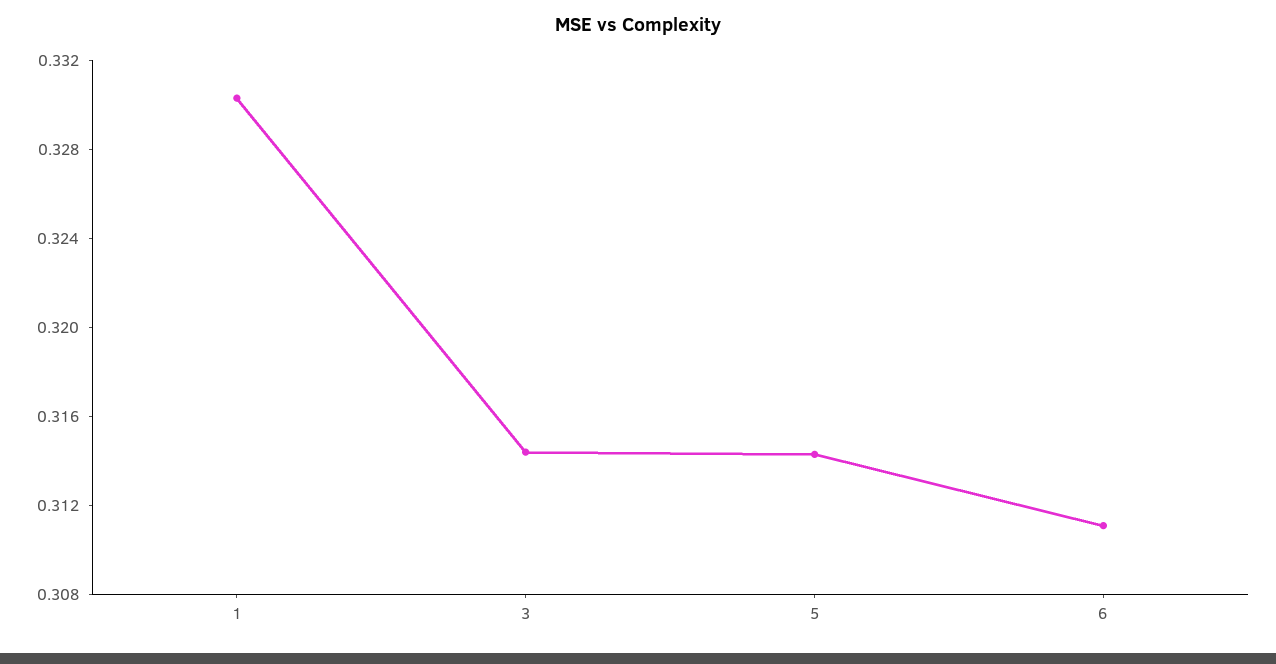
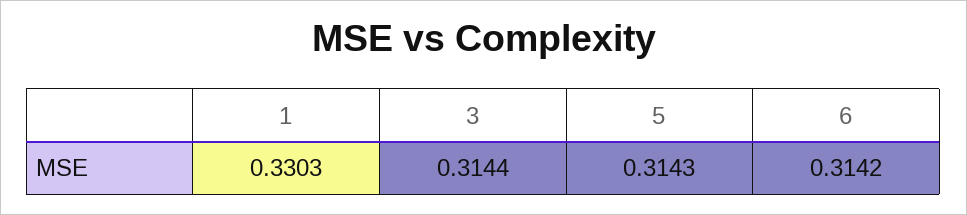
6: 0.311 -> 0.3142

